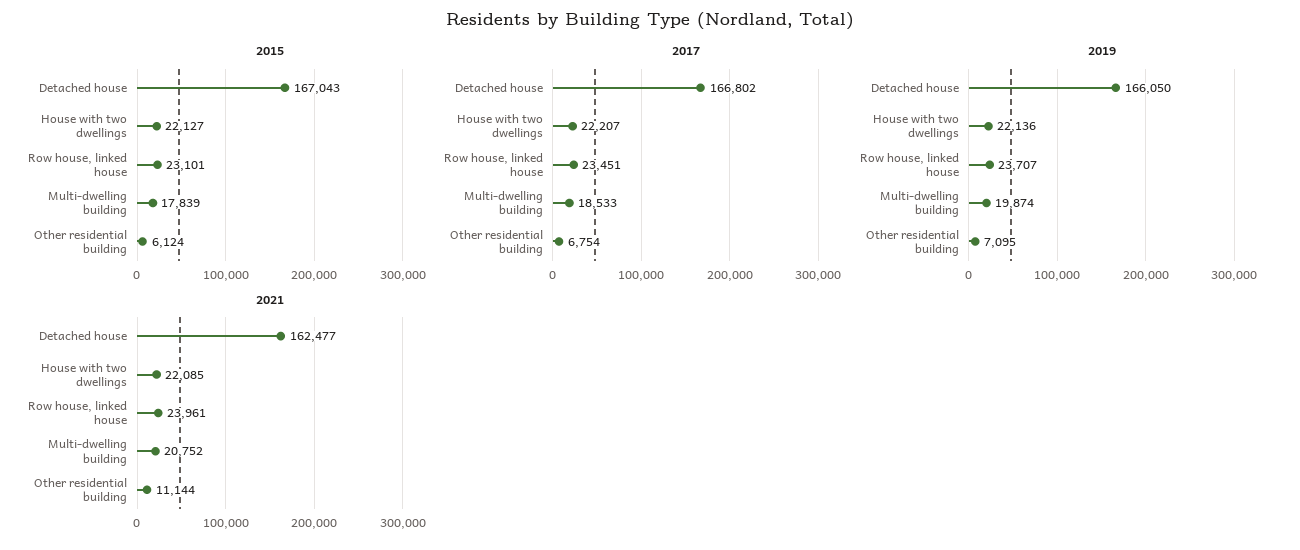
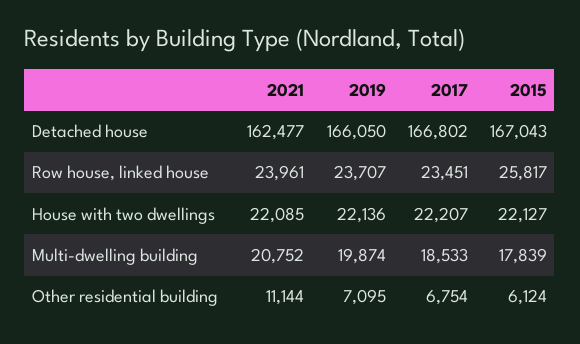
2015, Row house, linked house: 23101 -> 25817

